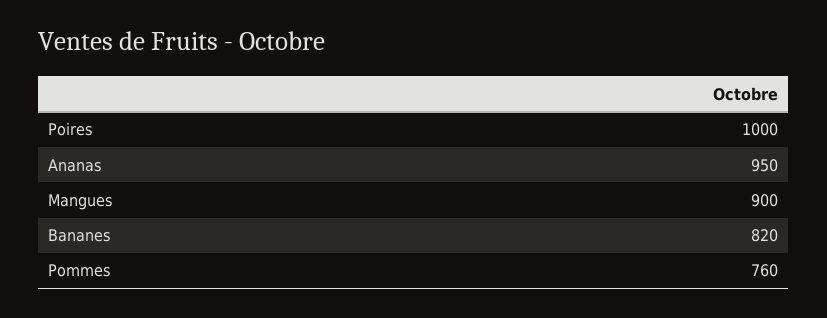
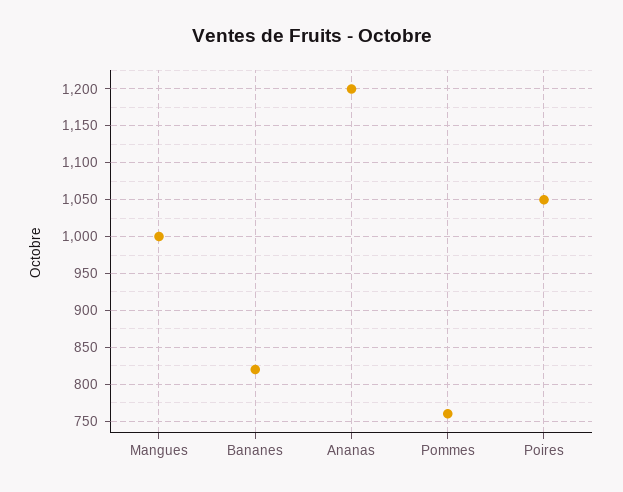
Poires: 1000 -> 1050
Ananas: 950 -> 1200
Mangues: 900 -> 1000

